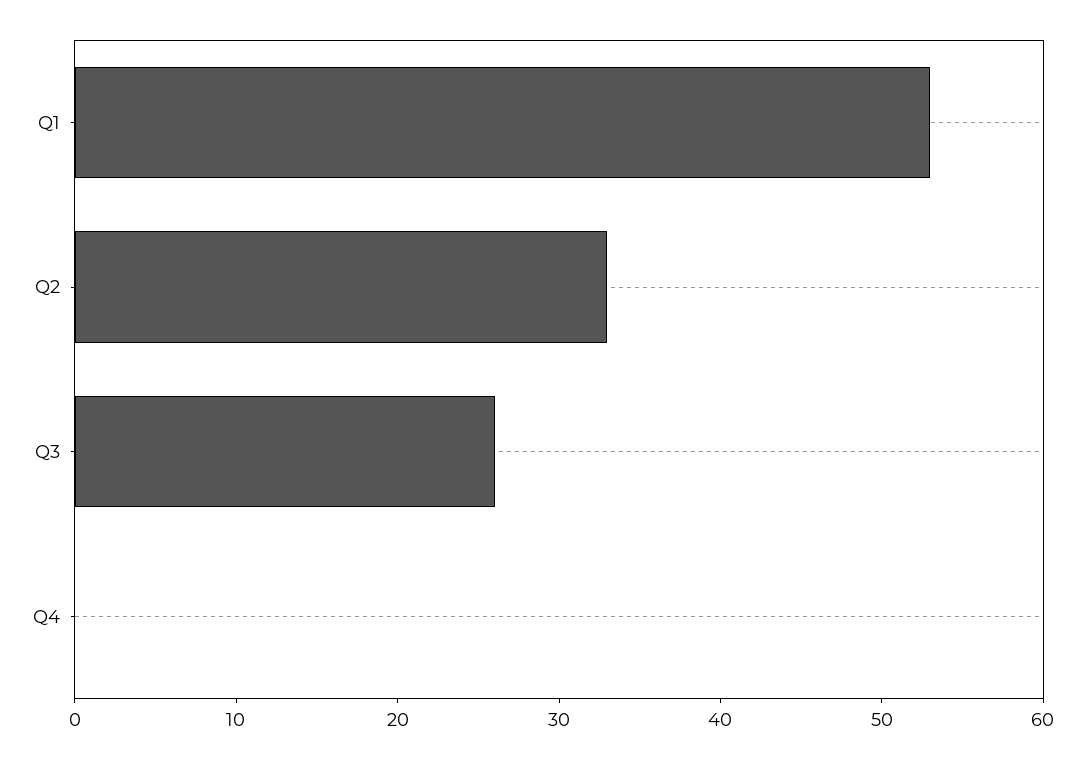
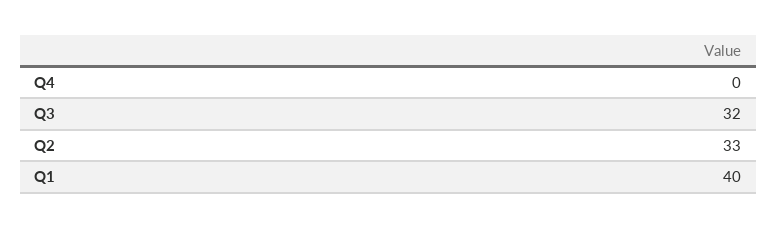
Q1: 53 -> 40
Q3: 26 -> 32

